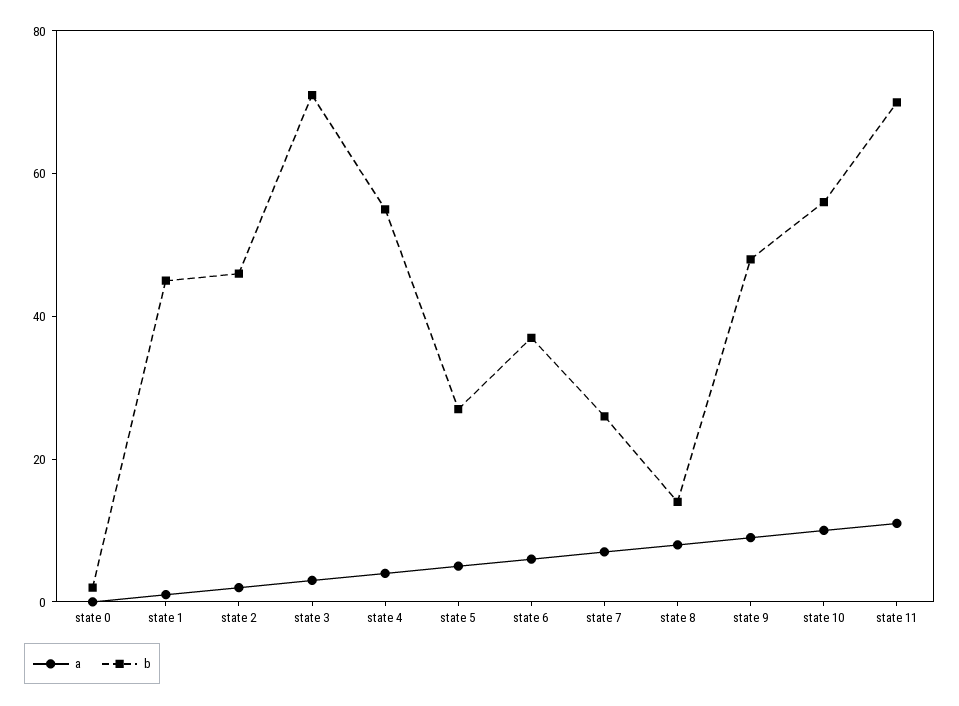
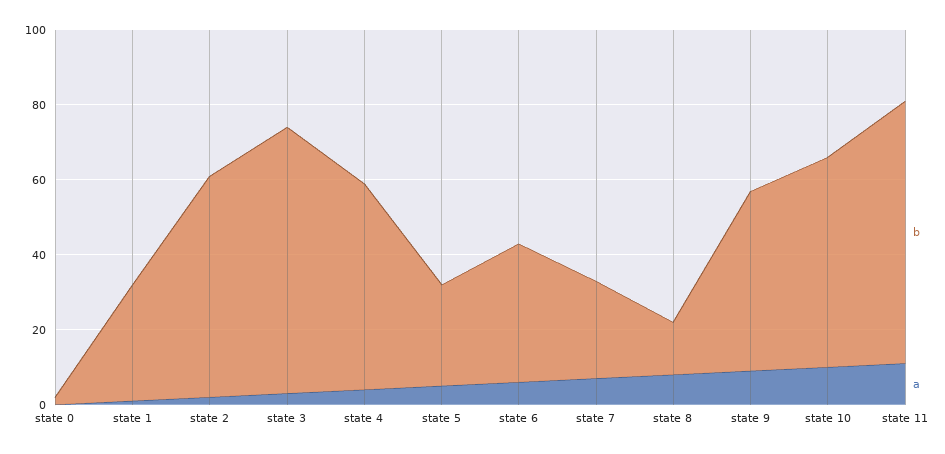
b, state 1: 45 -> 30
b, state 2: 45 -> 60

